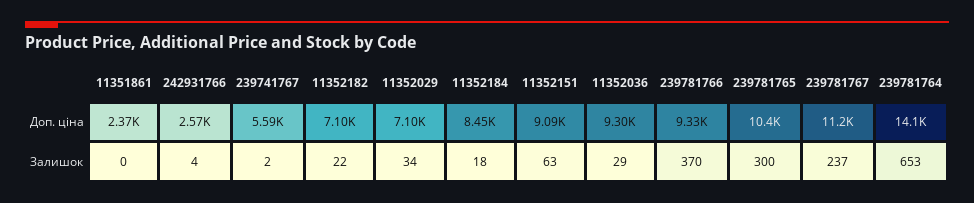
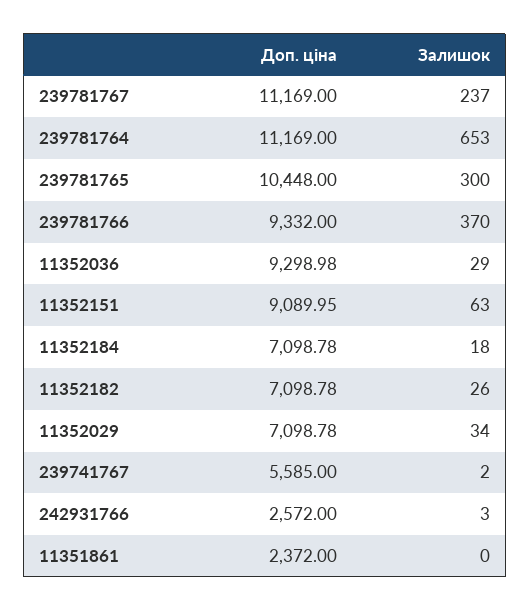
11352184, Доп. ціна: 8450 -> 7098.78
239781764, Доп. ціна: 14100 -> 11169
242931766, Залишок: 4 -> 3
11352182, Залишок: 22 -> 26

